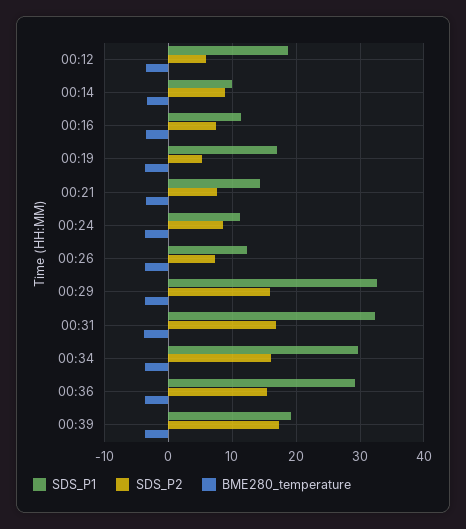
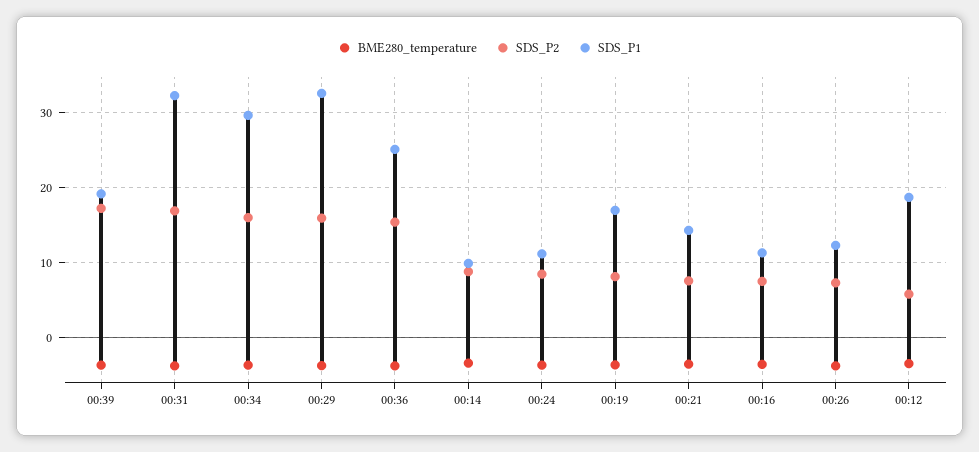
SDS_P2, 00:19: 5 -> 8
SDS_P1, 00:36: 29 -> 25

